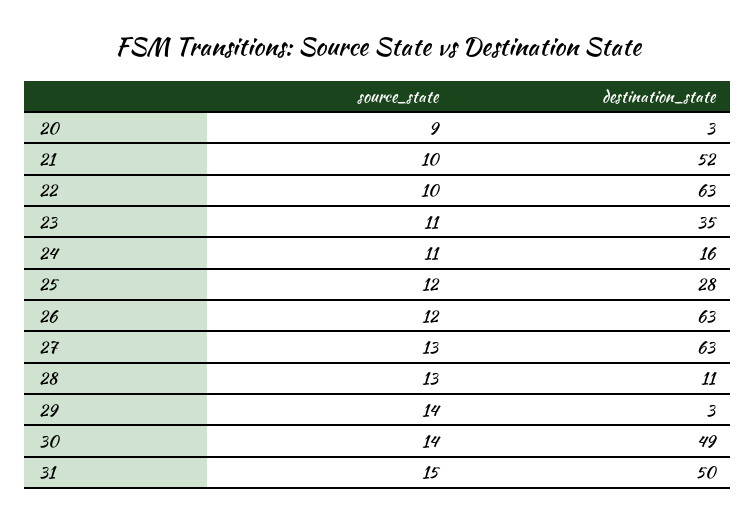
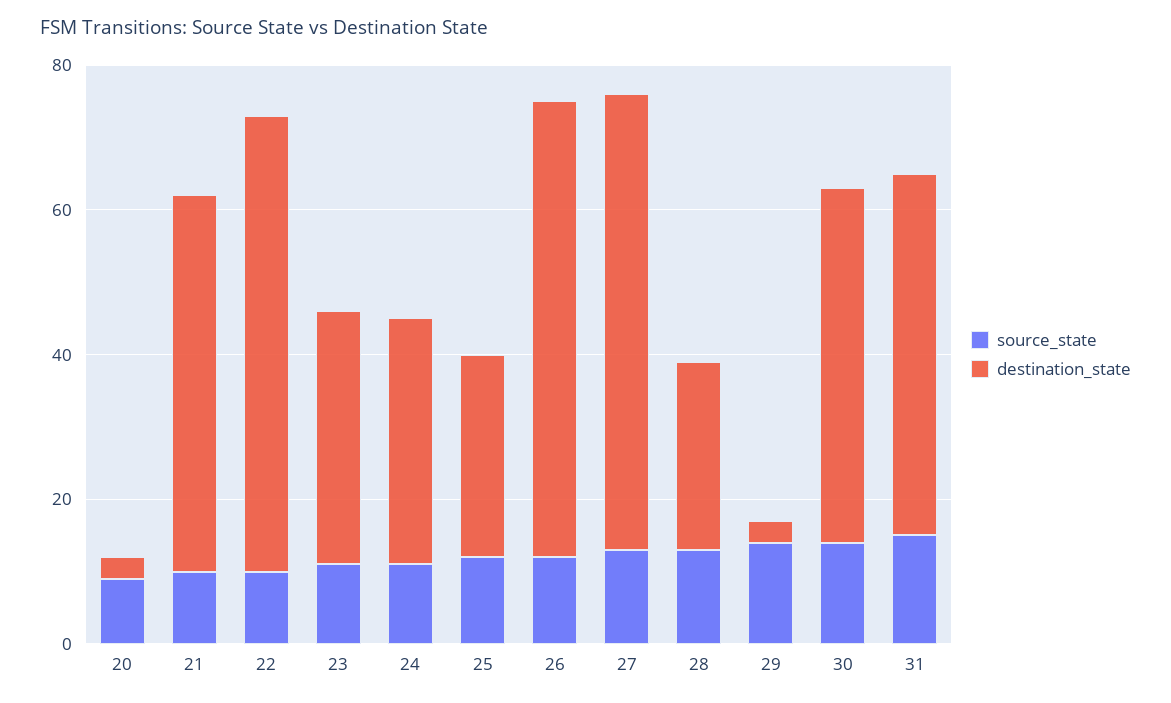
destination_state, 24: 16 -> 35
destination_state, 28: 11 -> 25

